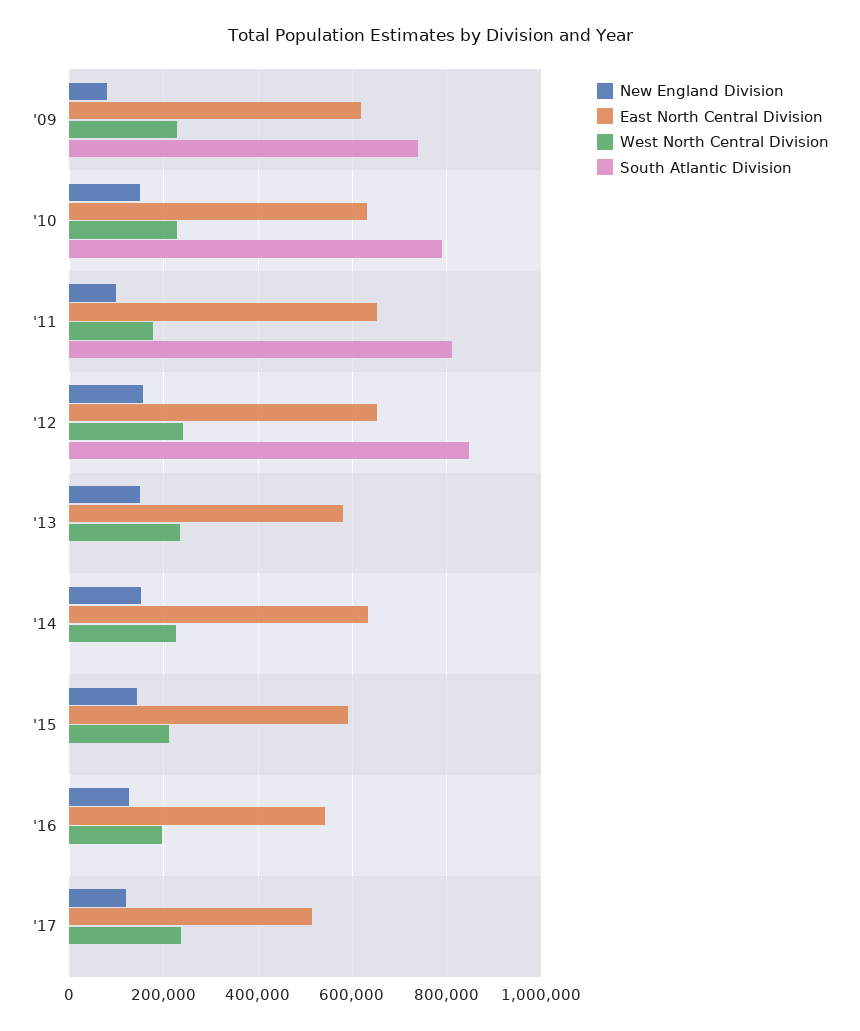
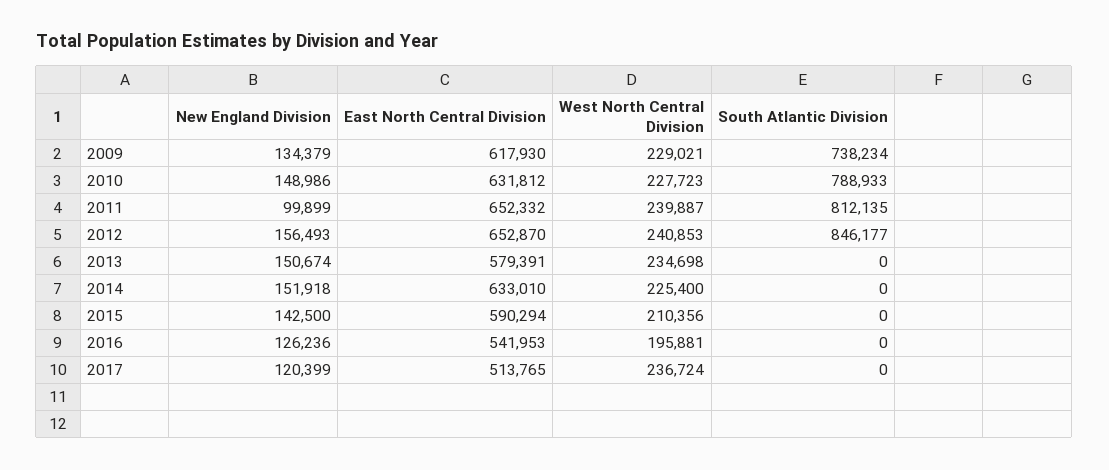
New England Division, '09: 80000 -> 134379
West North Central Division, '11: 180000 -> 239887

